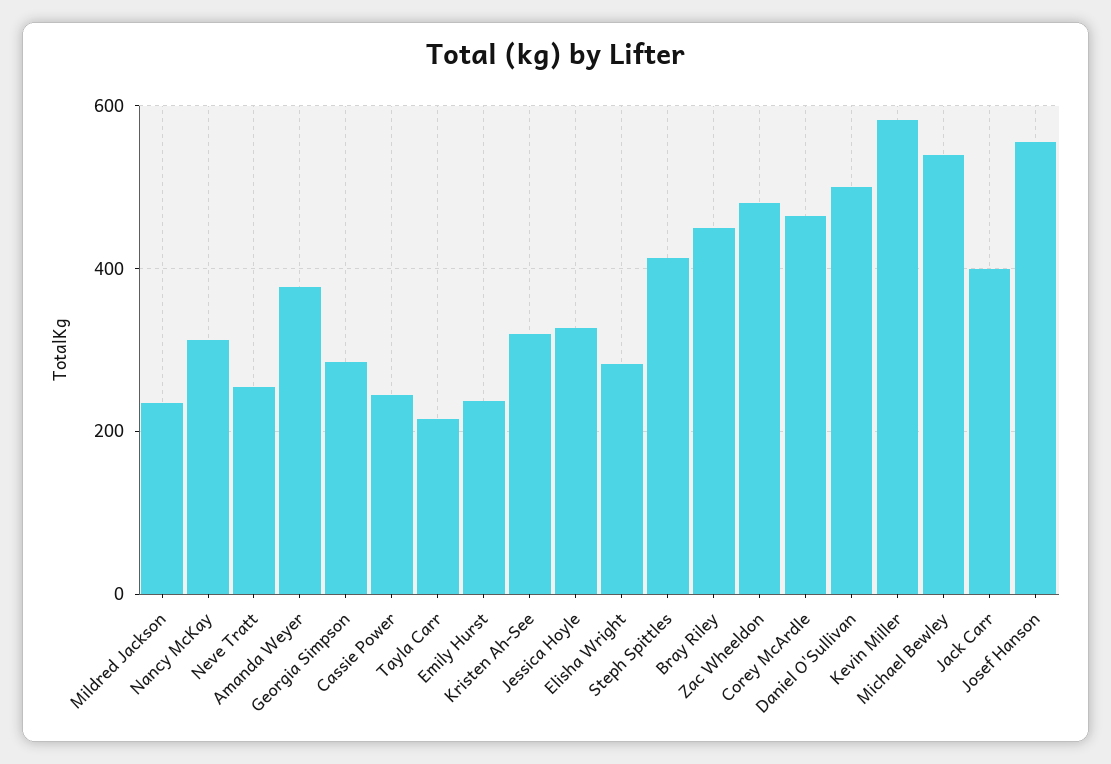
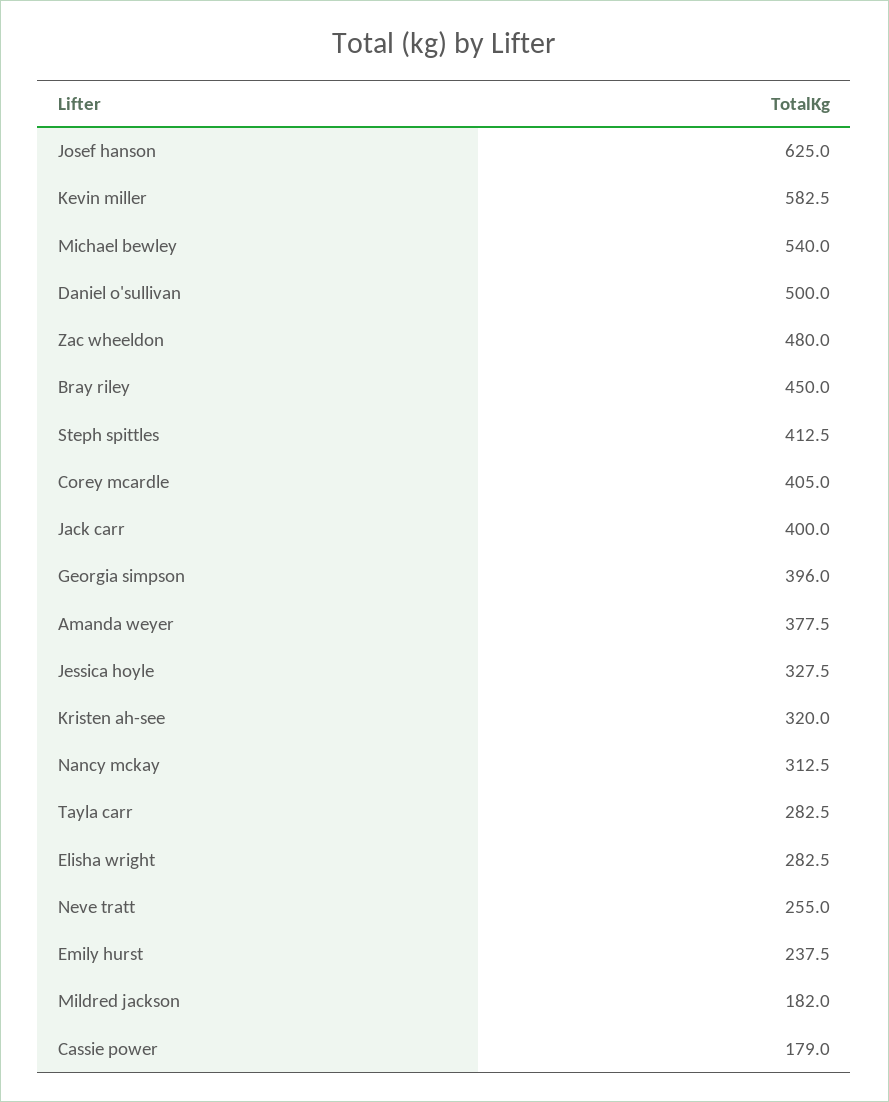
Mildred Jackson: 240 -> 182
Georgia Simpson: 280 -> 396
Cassie Power: 240 -> 179
Tayla Carr: 220 -> 282.5
Corey McArdle: 460 -> 405
Josef Hanson: 560 -> 625

